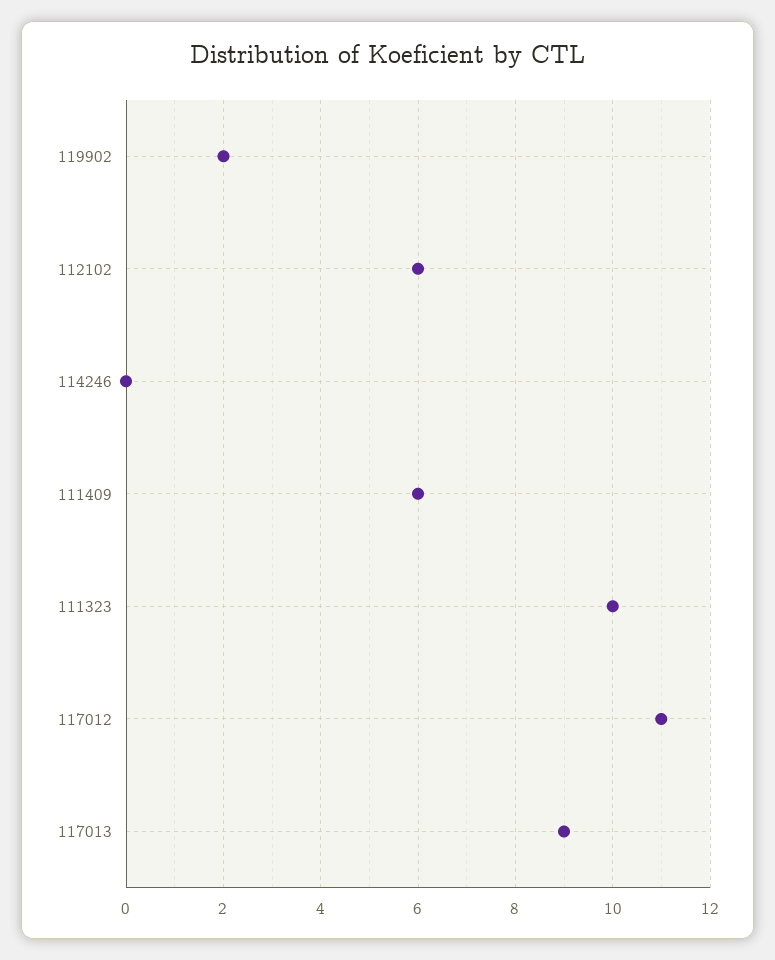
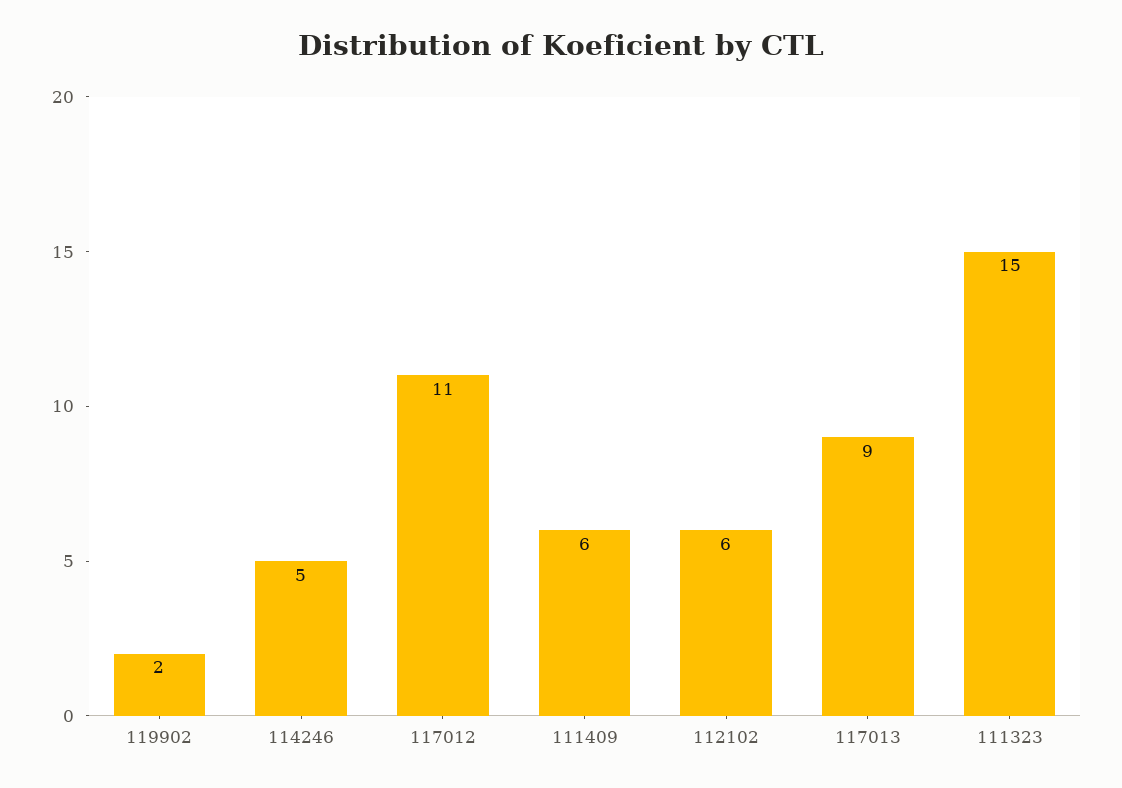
114246: 0 -> 5
111323: 10 -> 15

